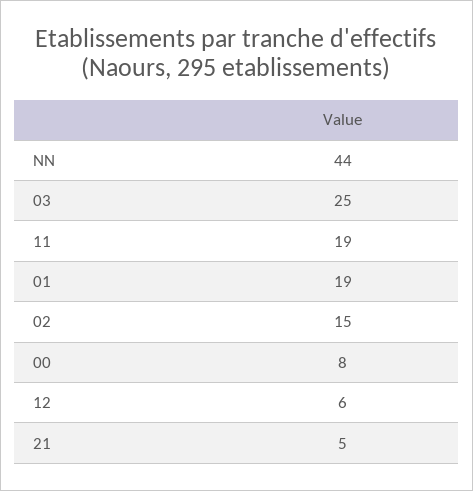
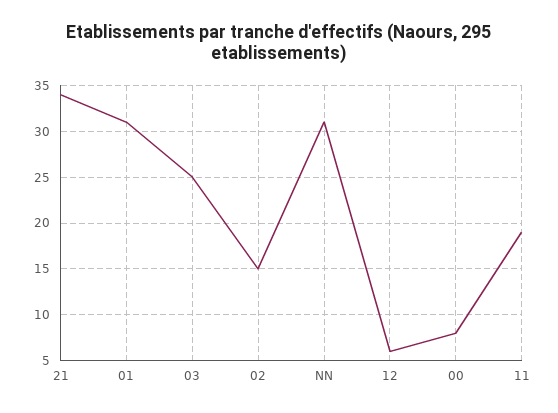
NN: 44 -> 31
01: 19 -> 31
21: 5 -> 34

